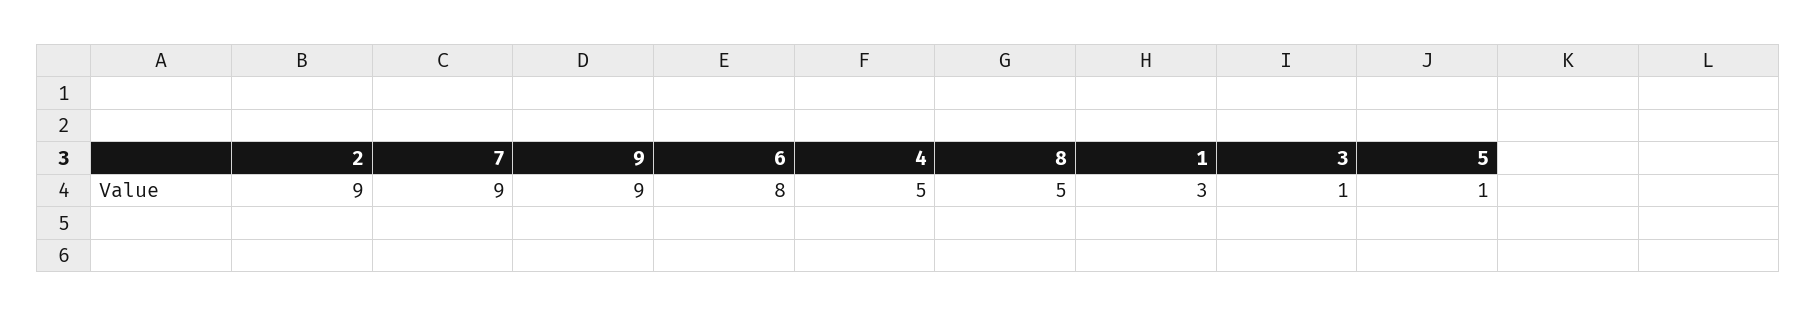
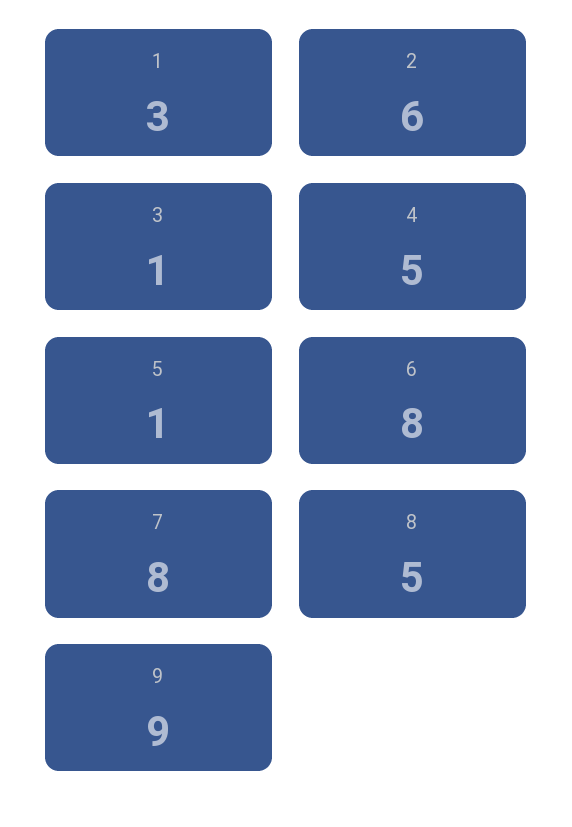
2: 9 -> 6
7: 9 -> 8

